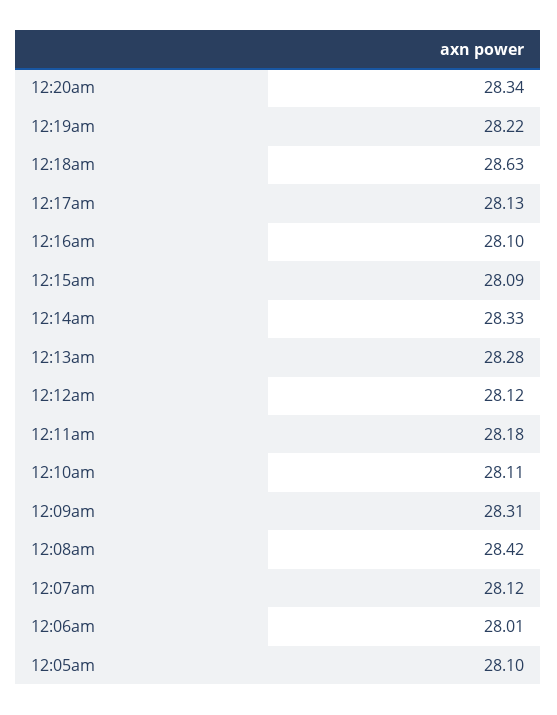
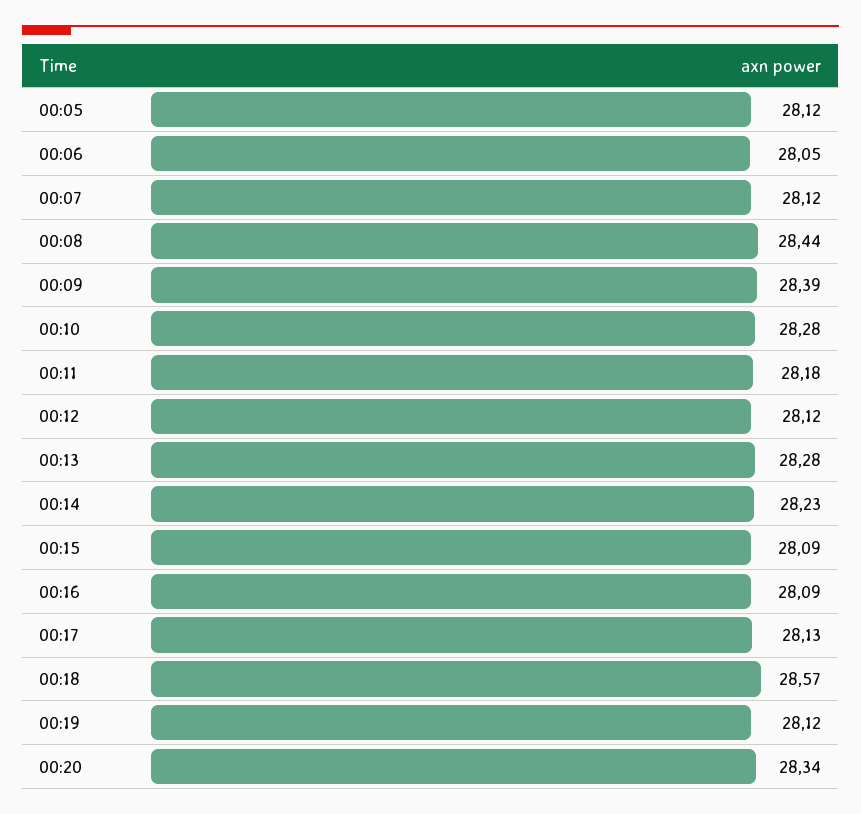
12:19am: 28.22 -> 28.12
12:18am: 28.63 -> 28.57
12:16am: 28.1 -> 28.09
12:14am: 28.33 -> 28.23
12:10am: 28.11 -> 28.28
12:09am: 28.31 -> 28.39
12:08am: 28.42 -> 28.44
12:06am: 28.01 -> 28.05
12:05am: 28.1 -> 28.12

